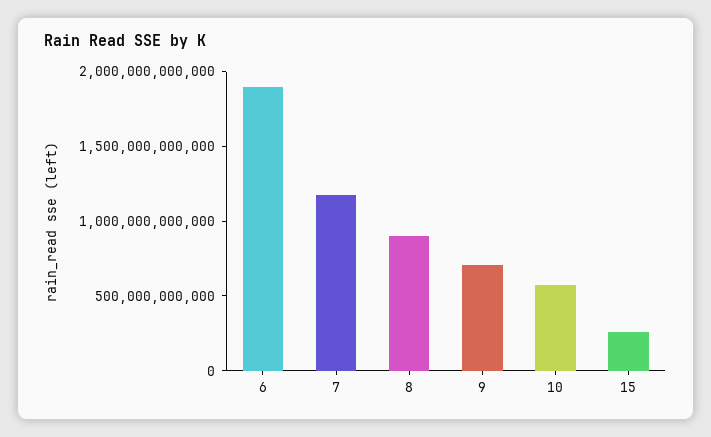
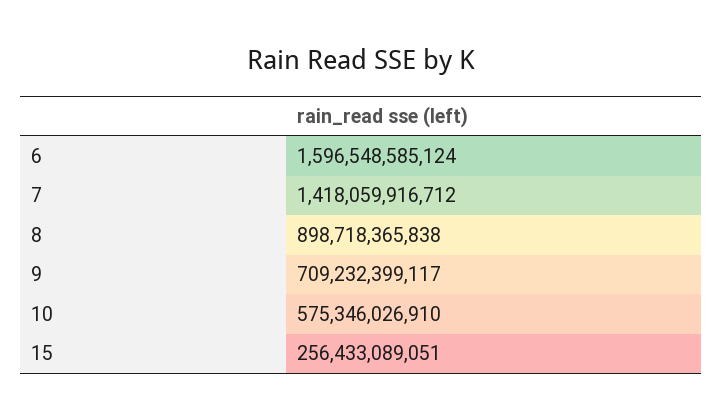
6: 1900000000000 -> 1596548585124
7: 1200000000000 -> 1418059916712

